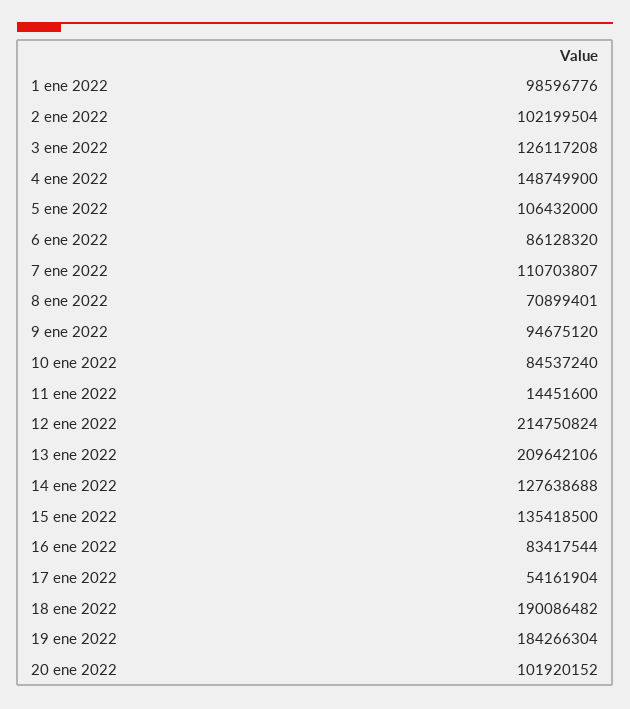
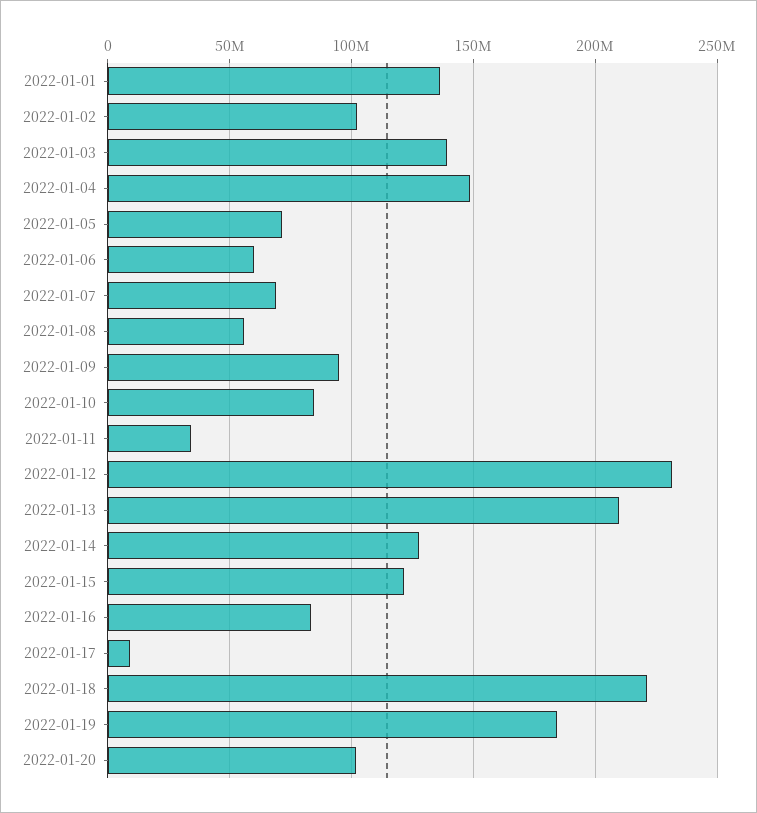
1 ene 2022: 98596776 -> 135000000
3 ene 2022: 126117208 -> 140000000
5 ene 2022: 106432000 -> 70000000
6 ene 2022: 86128320 -> 60000000
7 ene 2022: 110703807 -> 70000000
8 ene 2022: 70899401 -> 55000000
11 ene 2022: 14451600 -> 35000000
12 ene 2022: 214750824 -> 230000000
15 ene 2022: 135418500 -> 120000000
17 ene 2022: 54161904 -> 10000000
18 ene 2022: 190086482 -> 220000000

